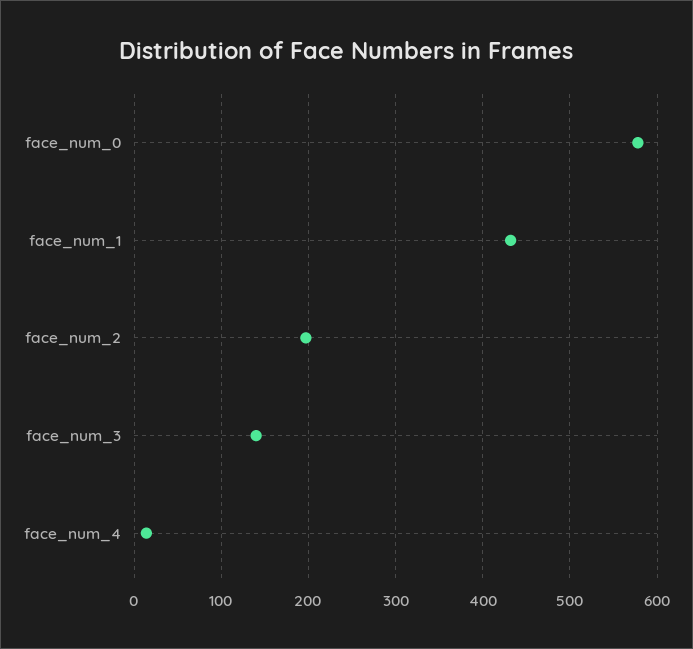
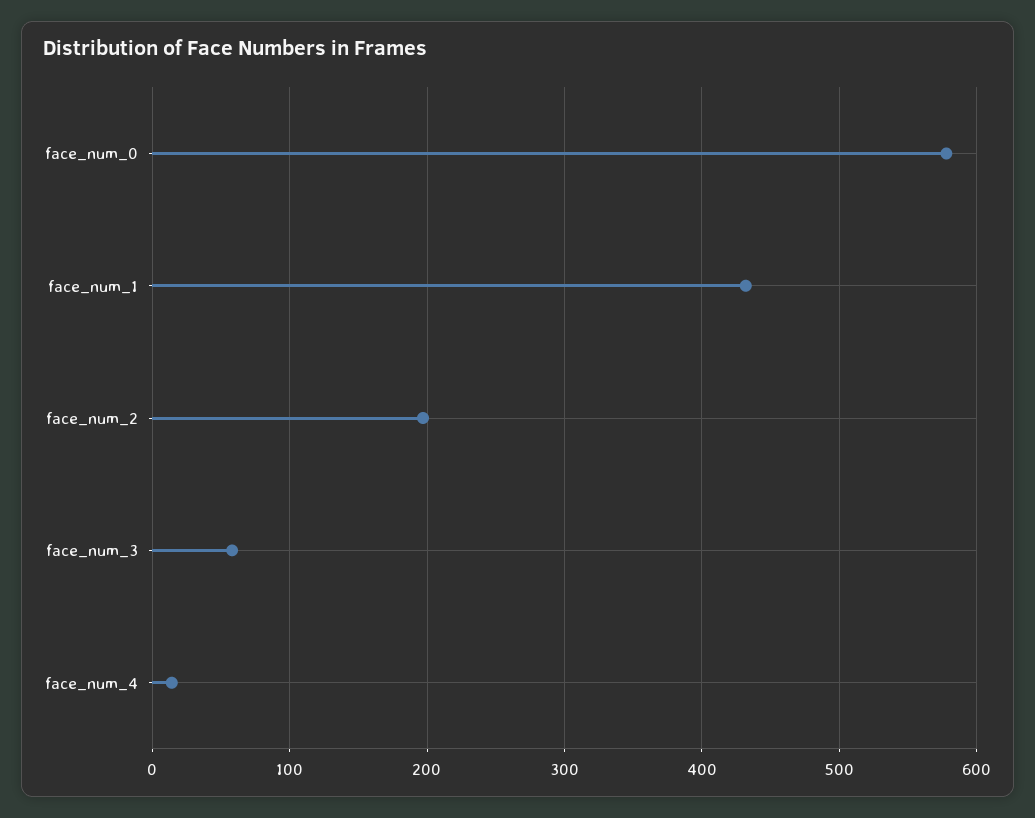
face_num_3: 140 -> 60

